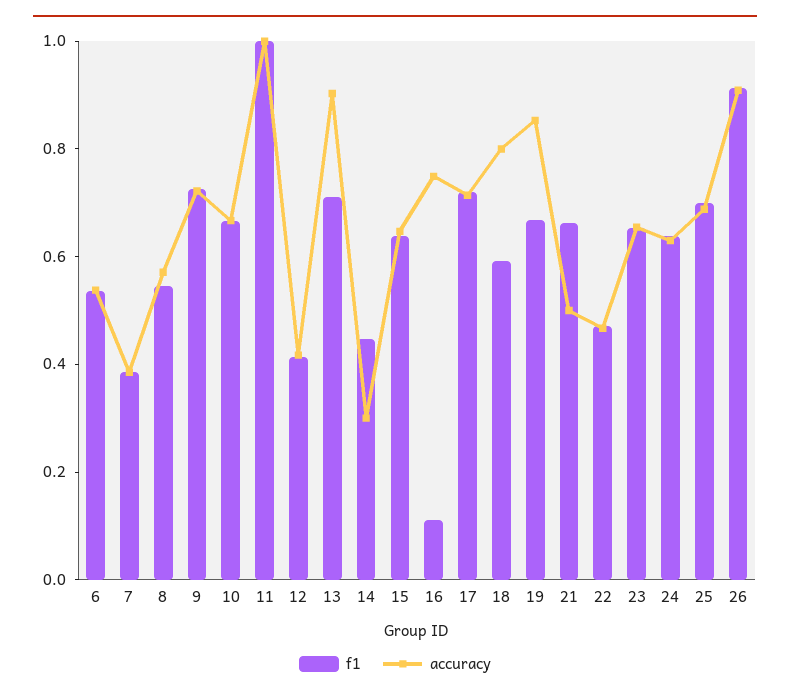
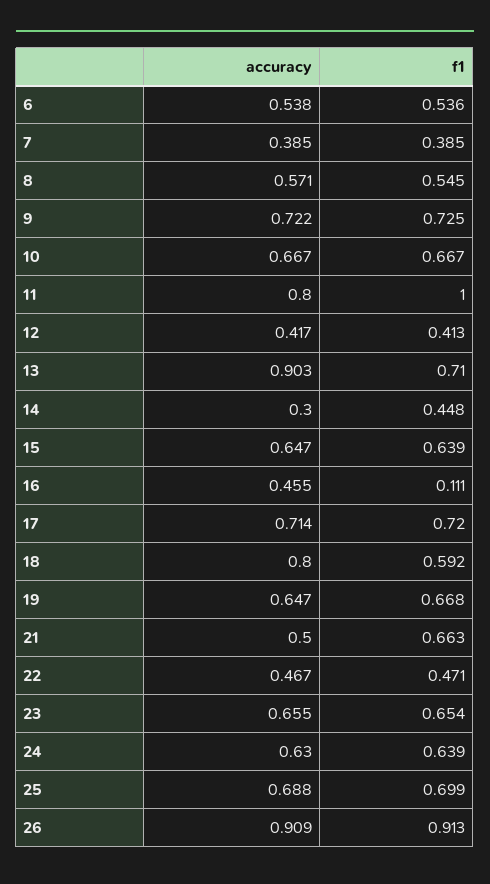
accuracy, 11: 1 -> 0.8
accuracy, 16: 0.75 -> 0.455
accuracy, 19: 0.85 -> 0.647

